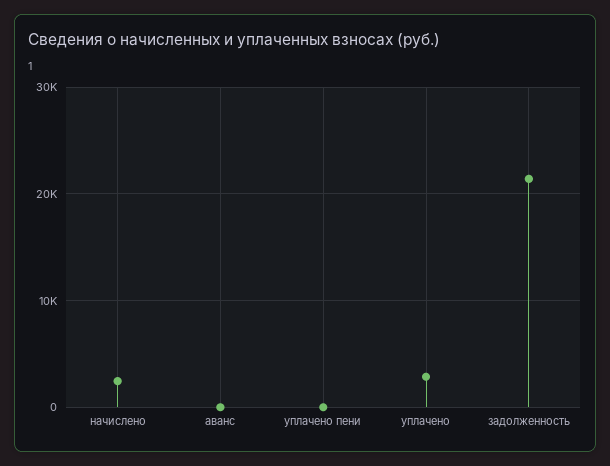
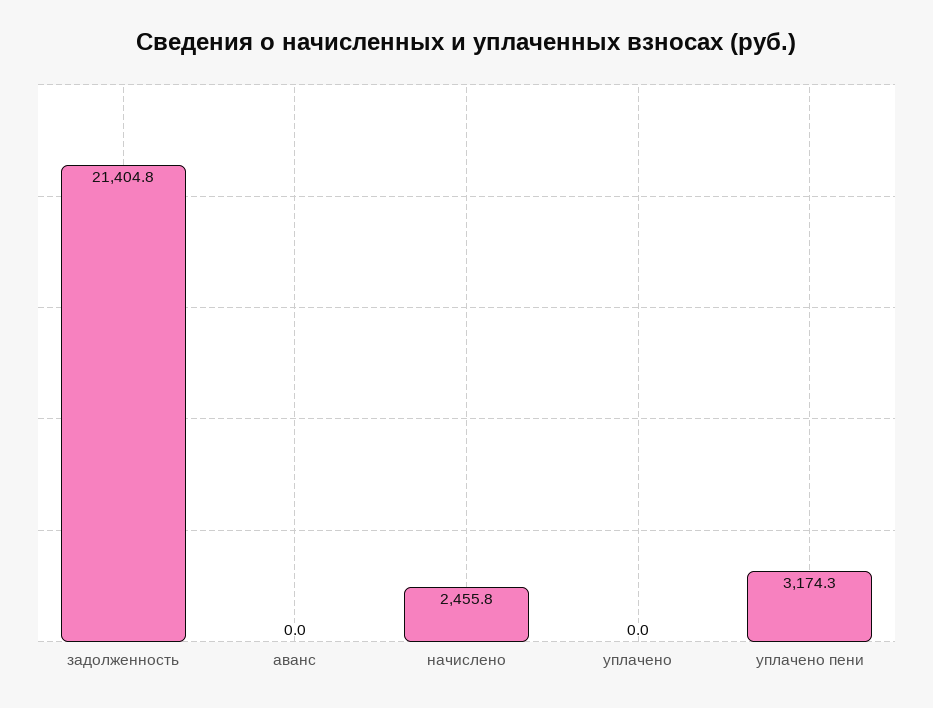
уплачено пени: 0 -> 3174.3
уплачено: 3000 -> 0

